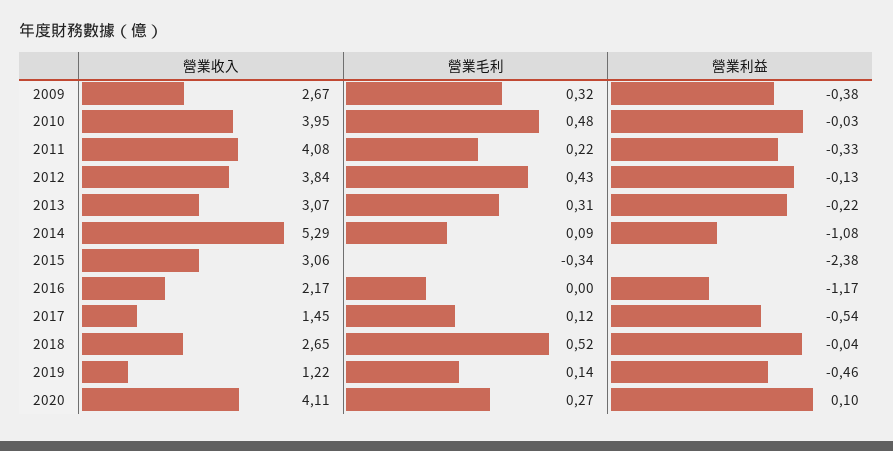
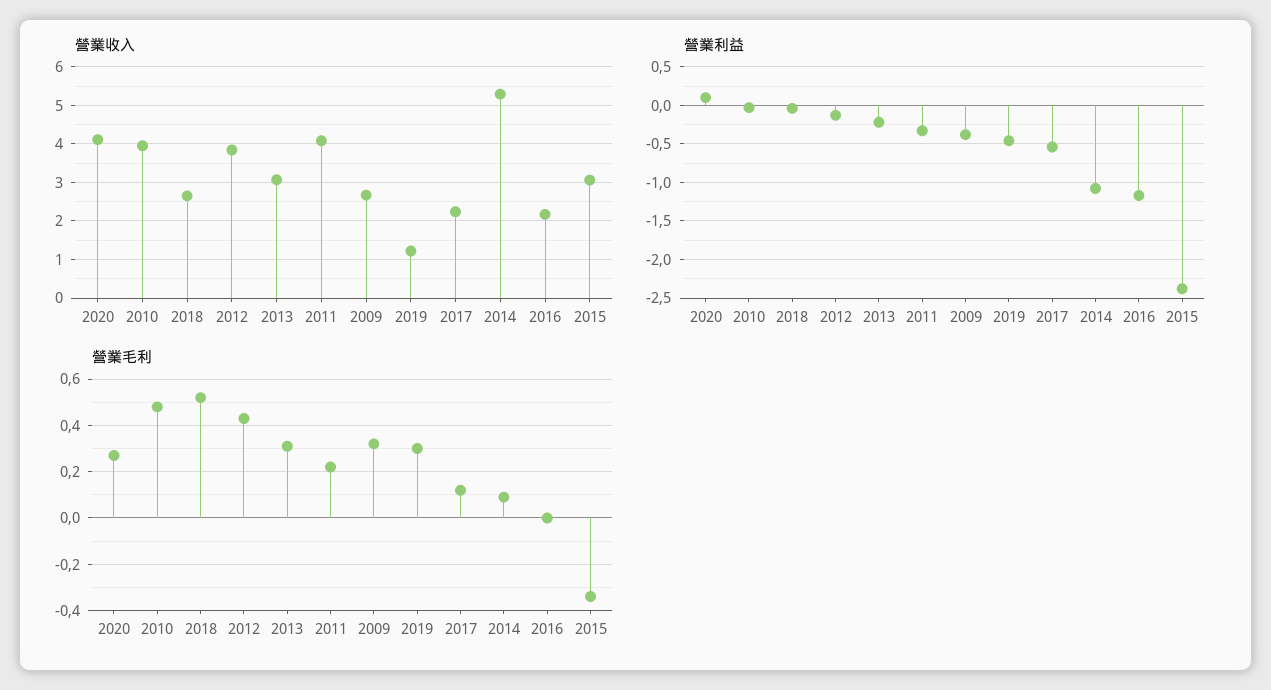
營業收入, 2017: 1.45 -> 2.2
營業毛利, 2019: 0.14 -> 0.3

